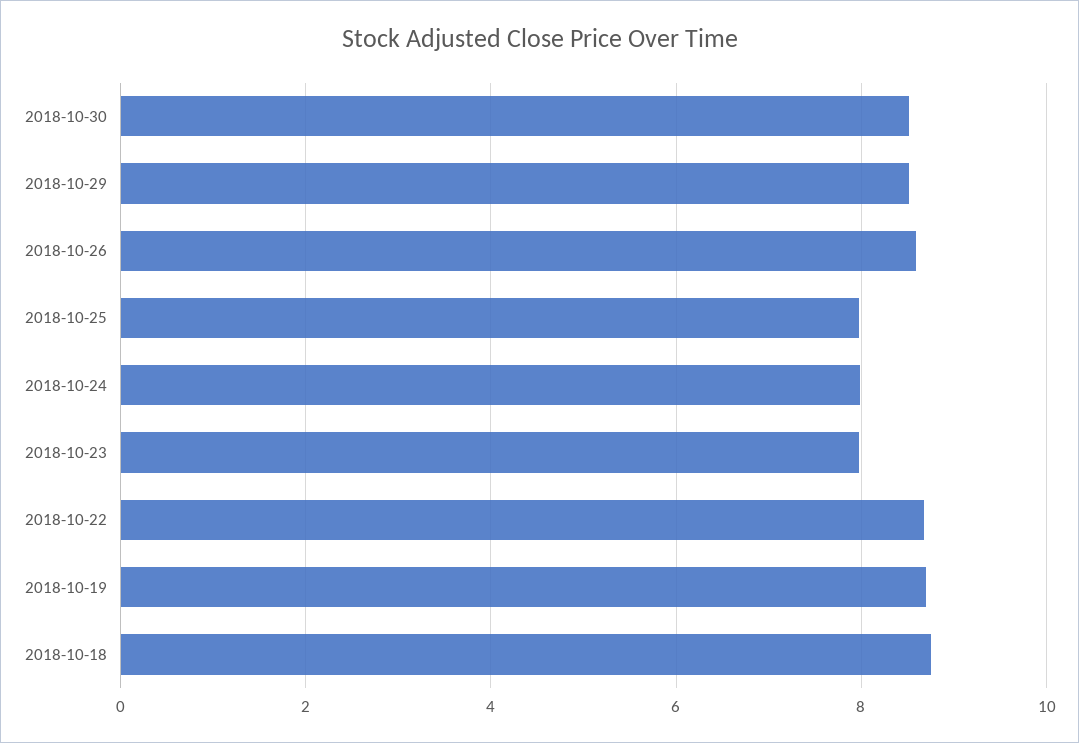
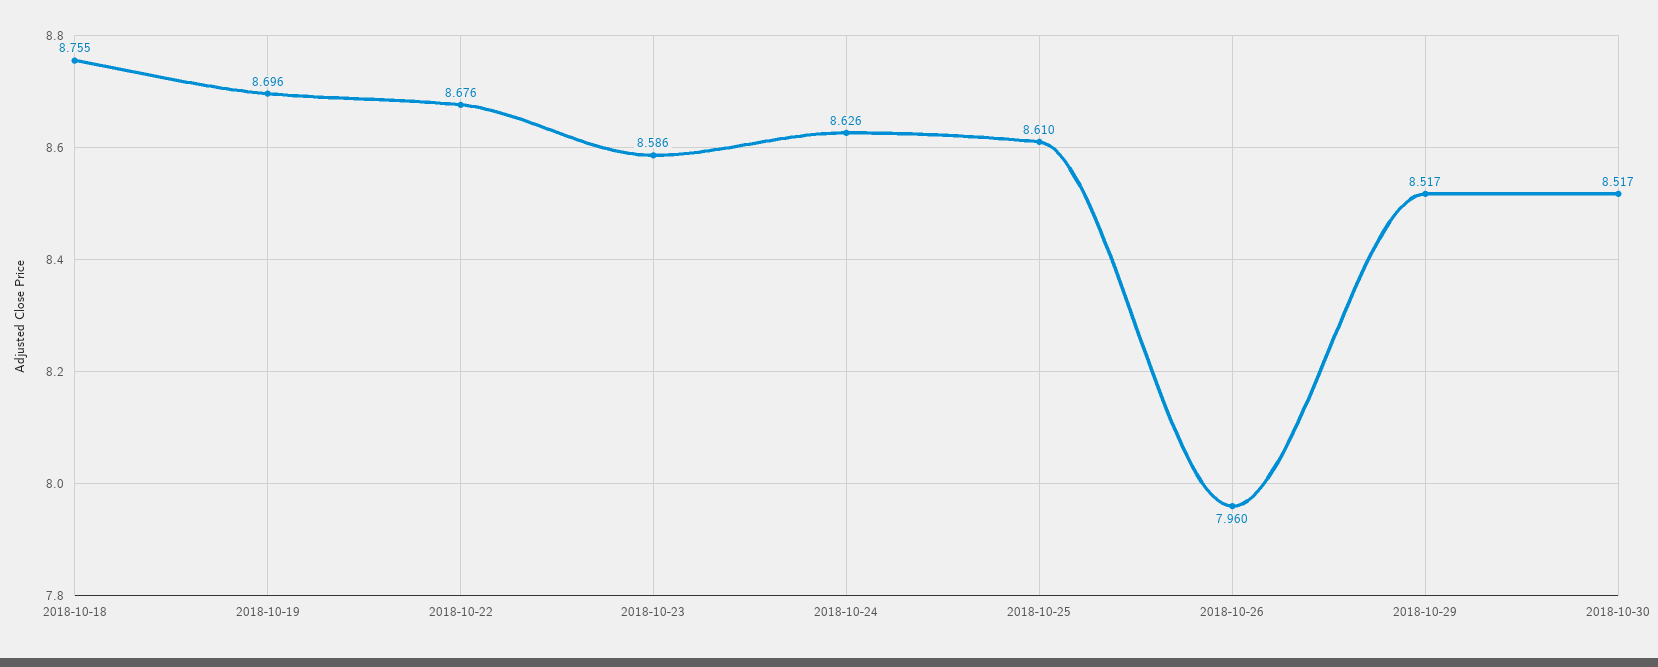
2018-10-26: 8.6 -> 7.96
2018-10-25: 8 -> 8.61
2018-10-24: 8 -> 8.626
2018-10-23: 8 -> 8.586

